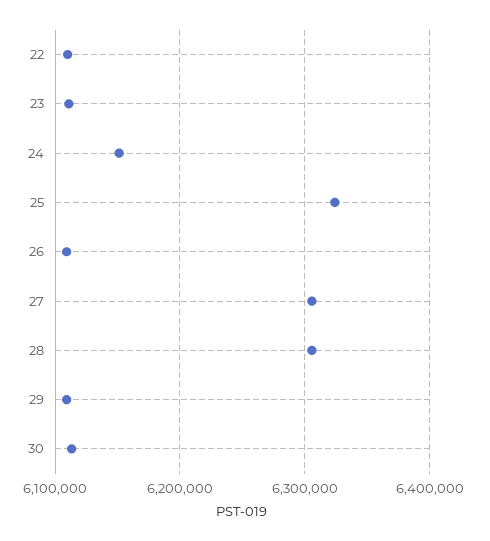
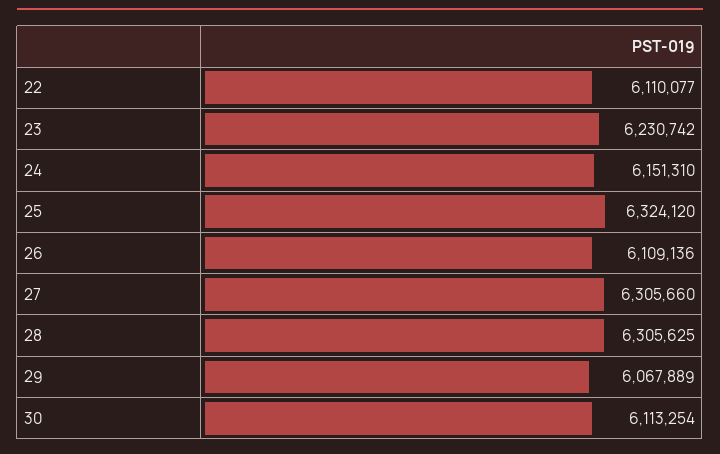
23: 6110000 -> 6230742
29: 6110000 -> 6067889

